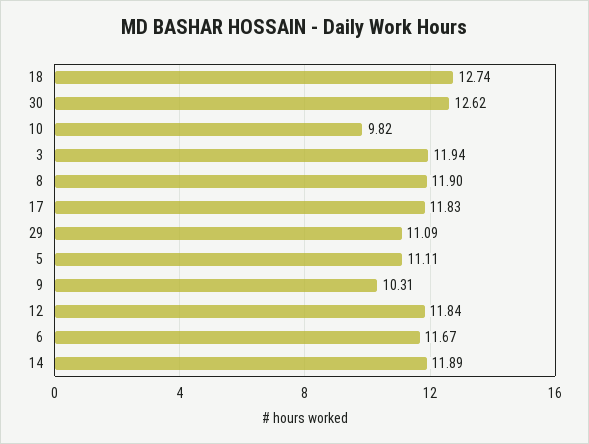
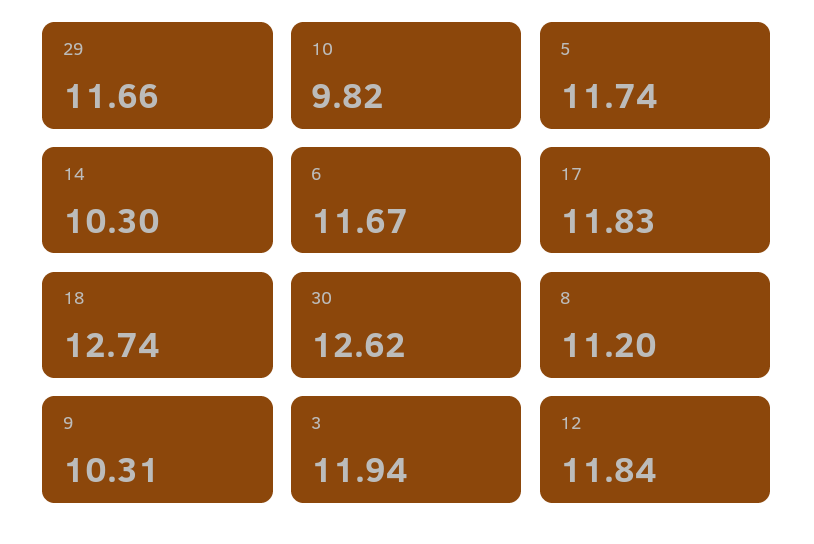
8: 11.9 -> 11.2
29: 11.09 -> 11.66
5: 11.11 -> 11.74
14: 11.89 -> 10.3

